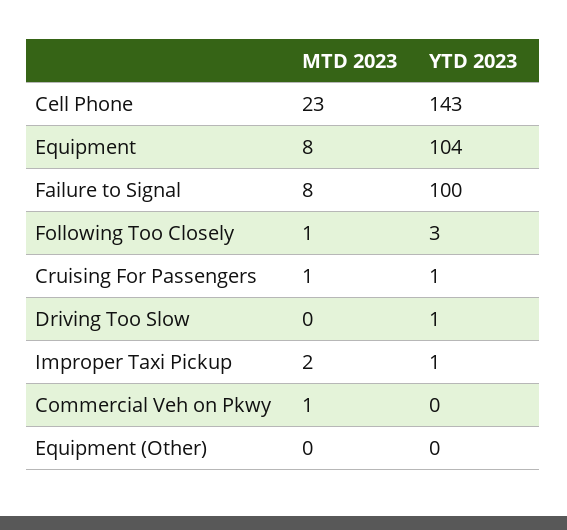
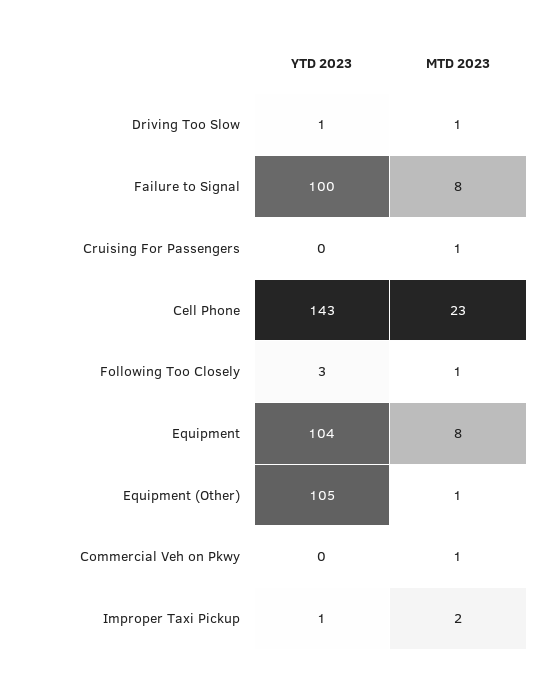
YTD 2023, Cruising For Passengers: 1 -> 0
MTD 2023, Driving Too Slow: 0 -> 1
MTD 2023, Equipment (Other): 0 -> 1
YTD 2023, Equipment (Other): 0 -> 105

